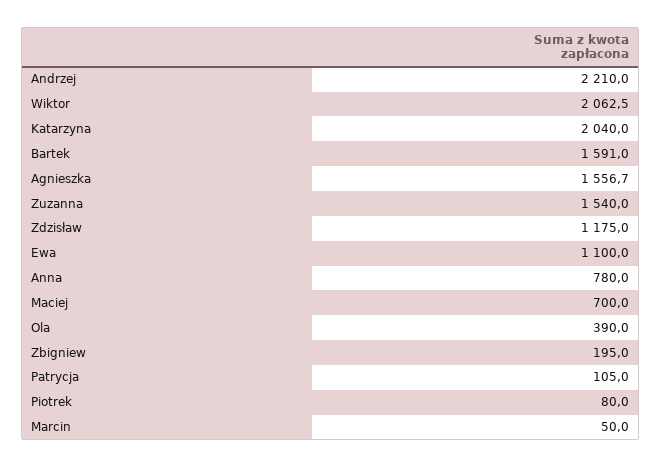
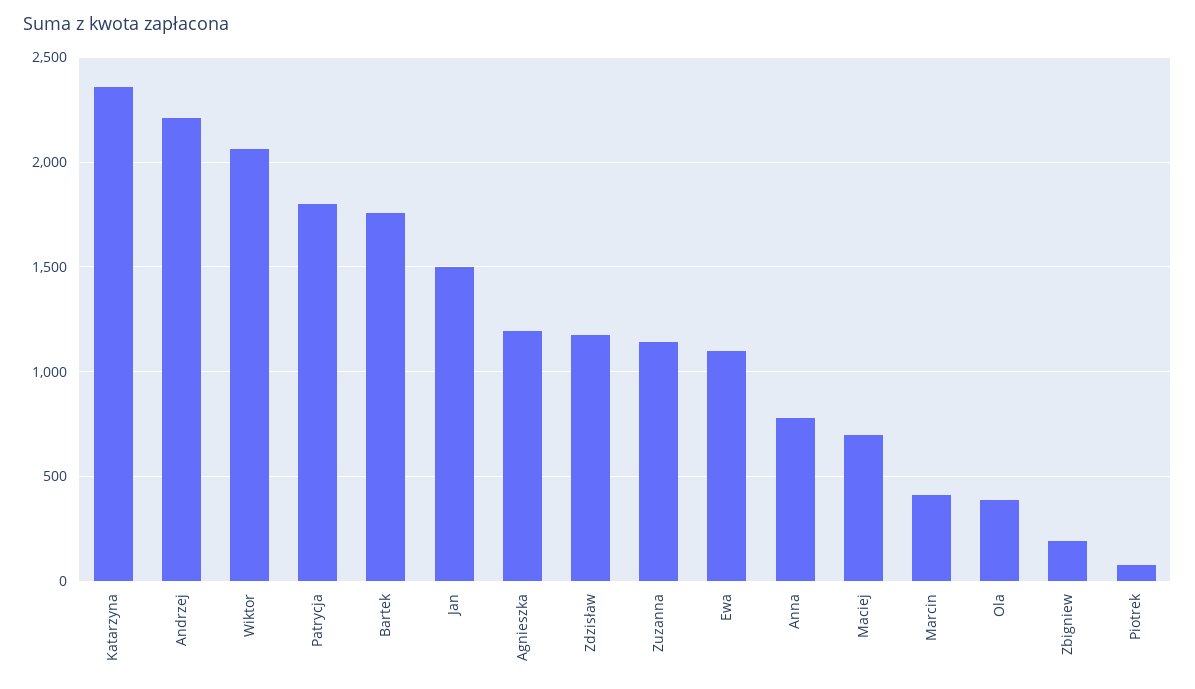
Katarzyna: 2040 -> 2350
Bartek: 1591 -> 1750
Agnieszka: 1556.7 -> 1200
Zuzanna: 1540 -> 1150
Patrycja: 105 -> 1800
Marcin: 50 -> 400
Jan: none -> 1500

